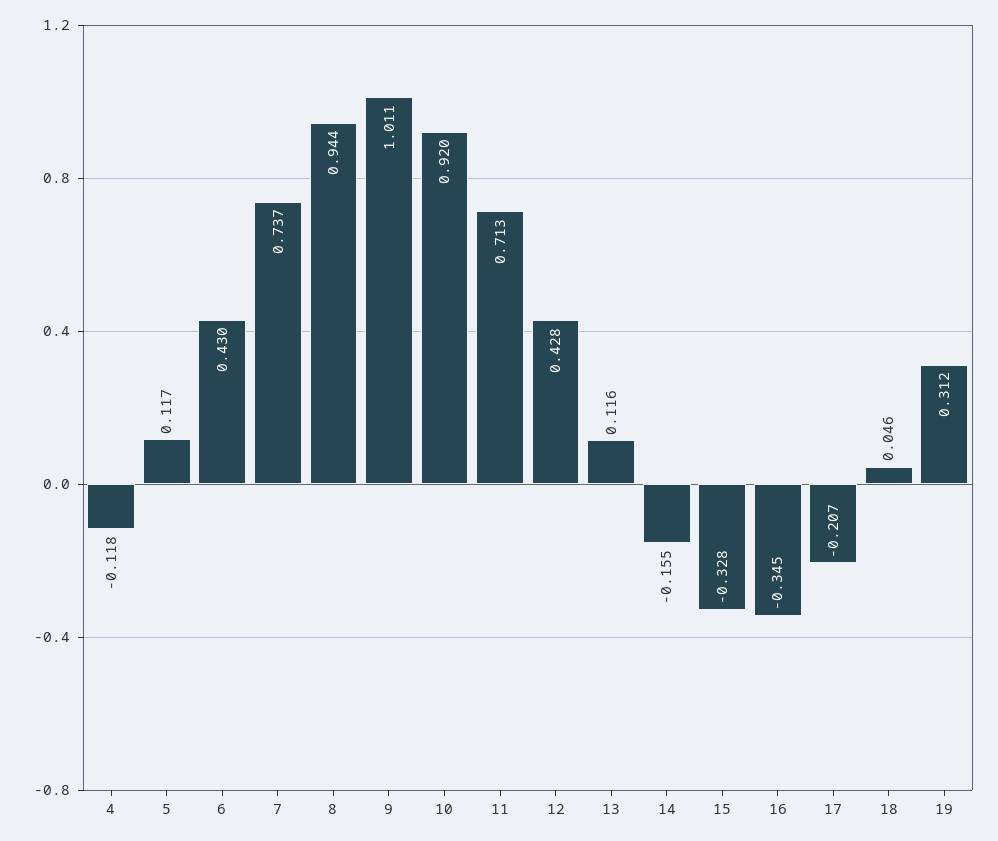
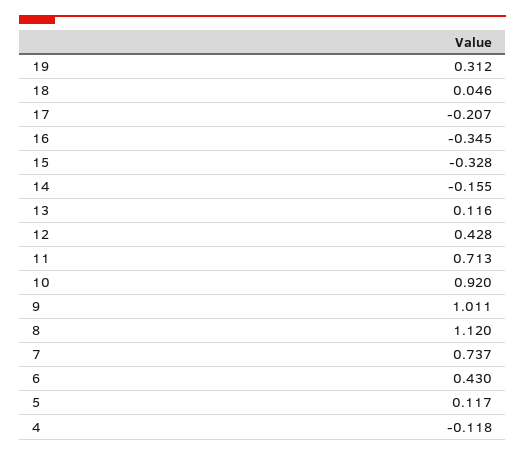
8: 0.944 -> 1.12

